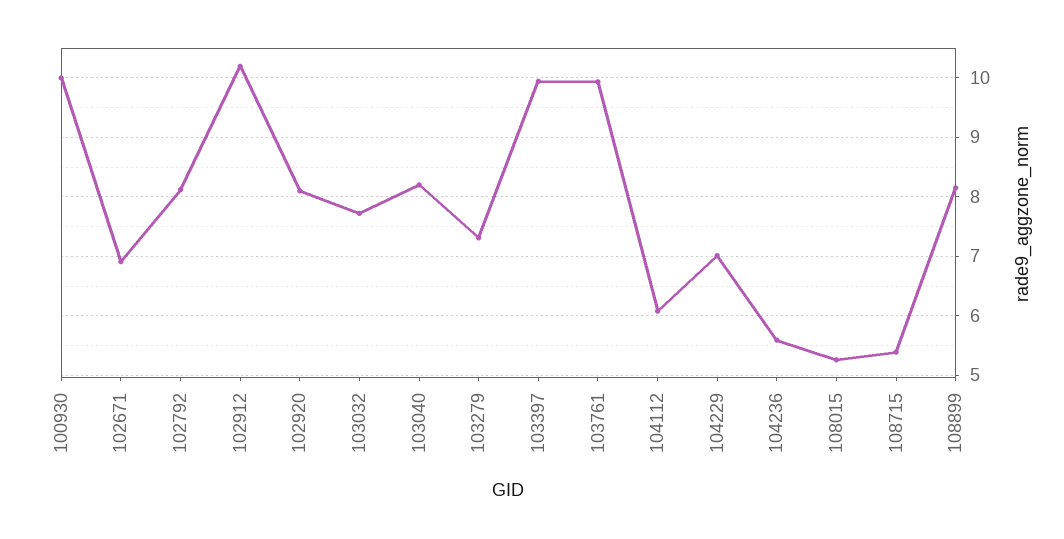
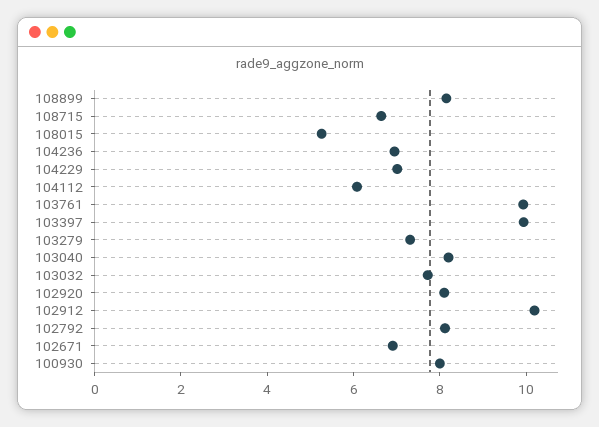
100930: 10 -> 8
104236: 5.6 -> 7
108715: 5.4 -> 6.5

